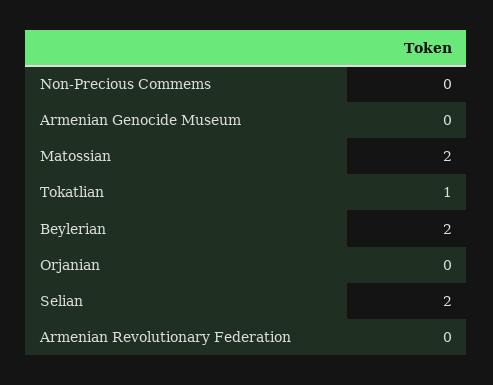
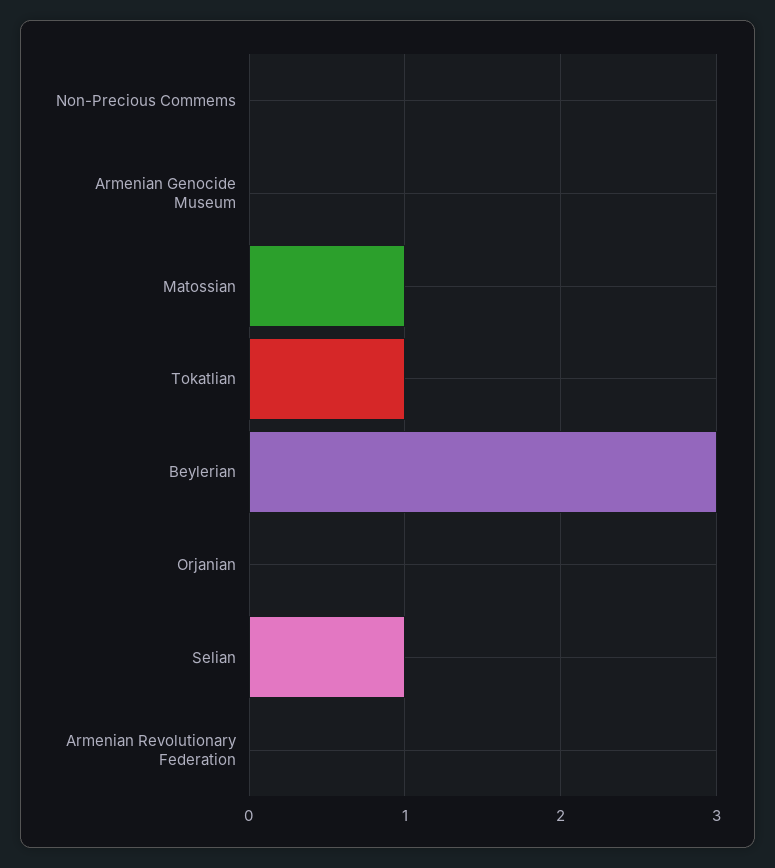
Matossian: 2 -> 1
Beylerian: 2 -> 3
Selian: 2 -> 1

